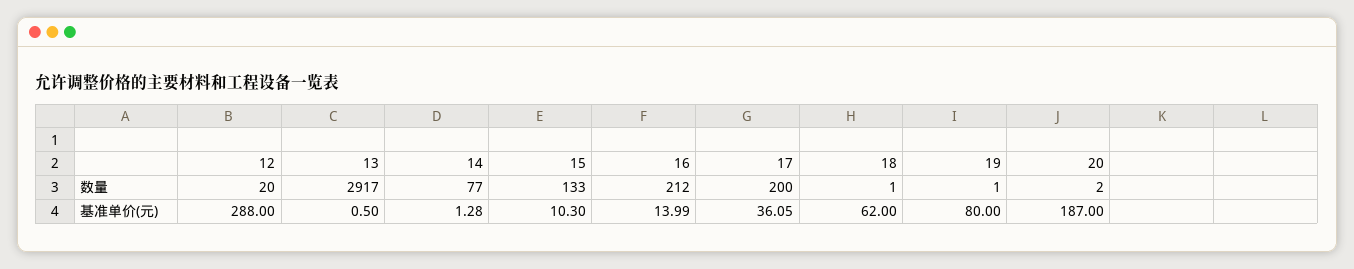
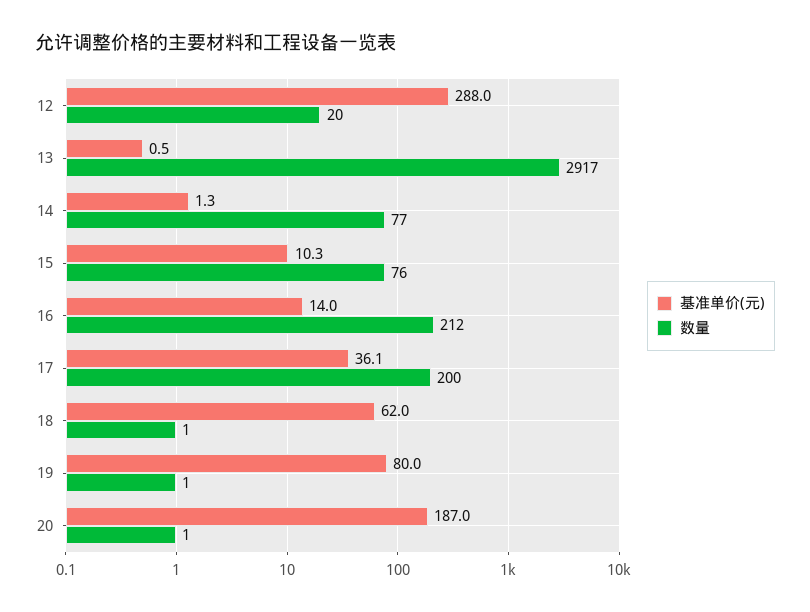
数量, 15: 133 -> 76
数量, 20: 2 -> 1

